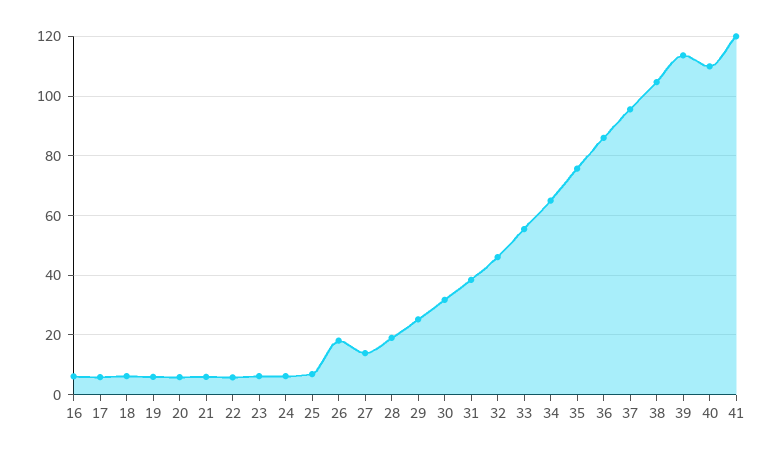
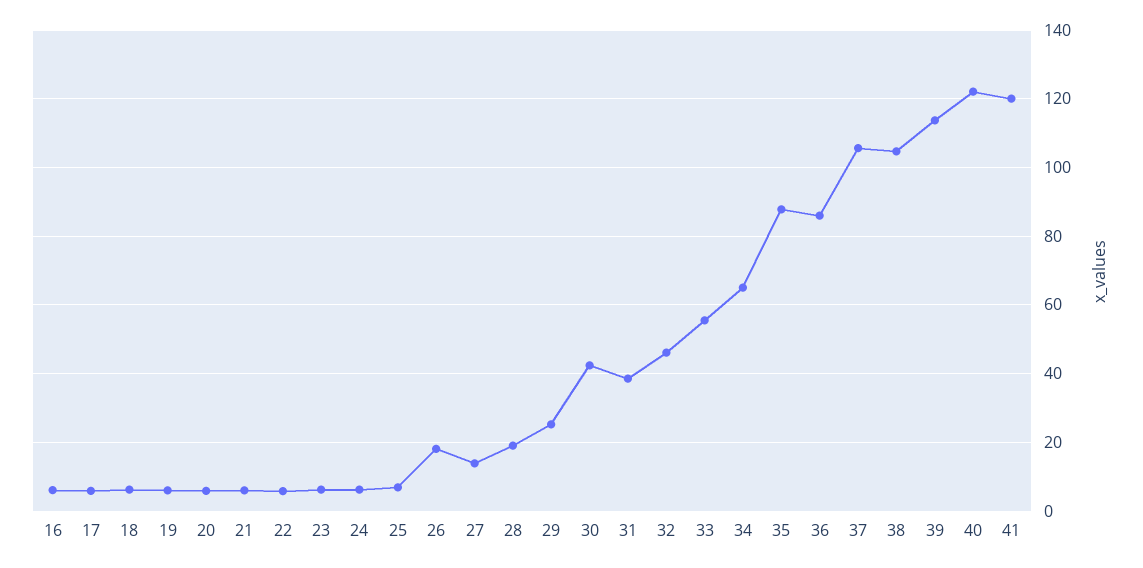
30: 32.5 -> 42
35: 75 -> 88
37: 95 -> 106
40: 110 -> 122

